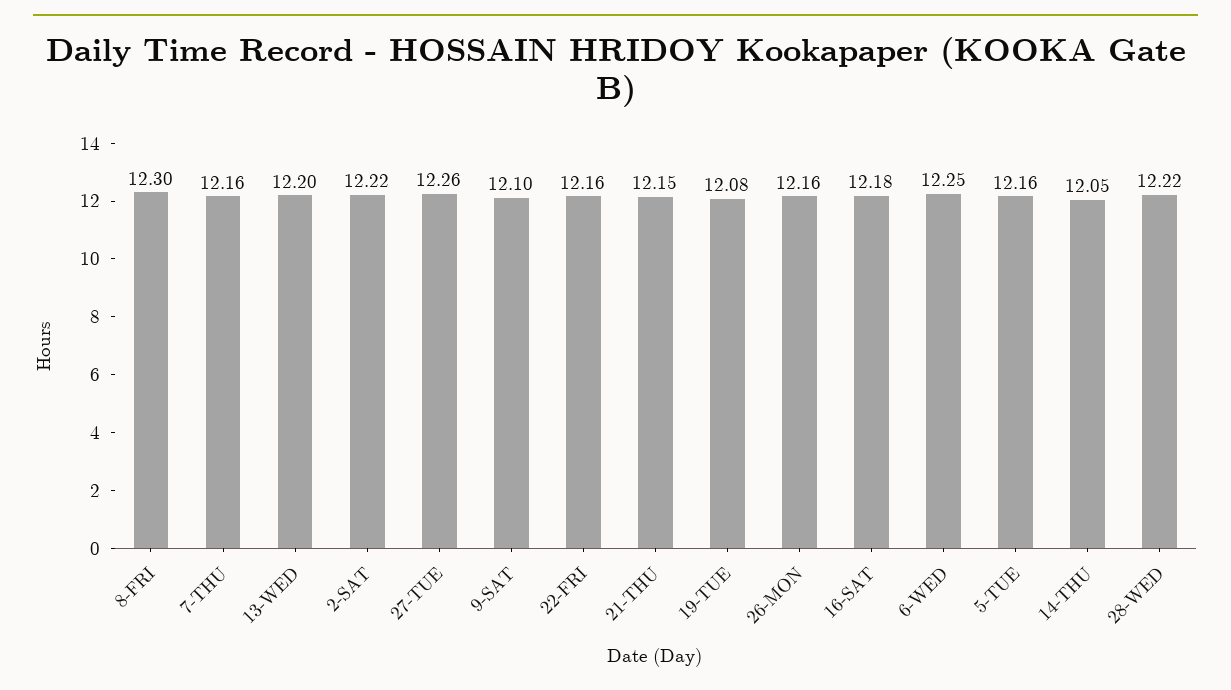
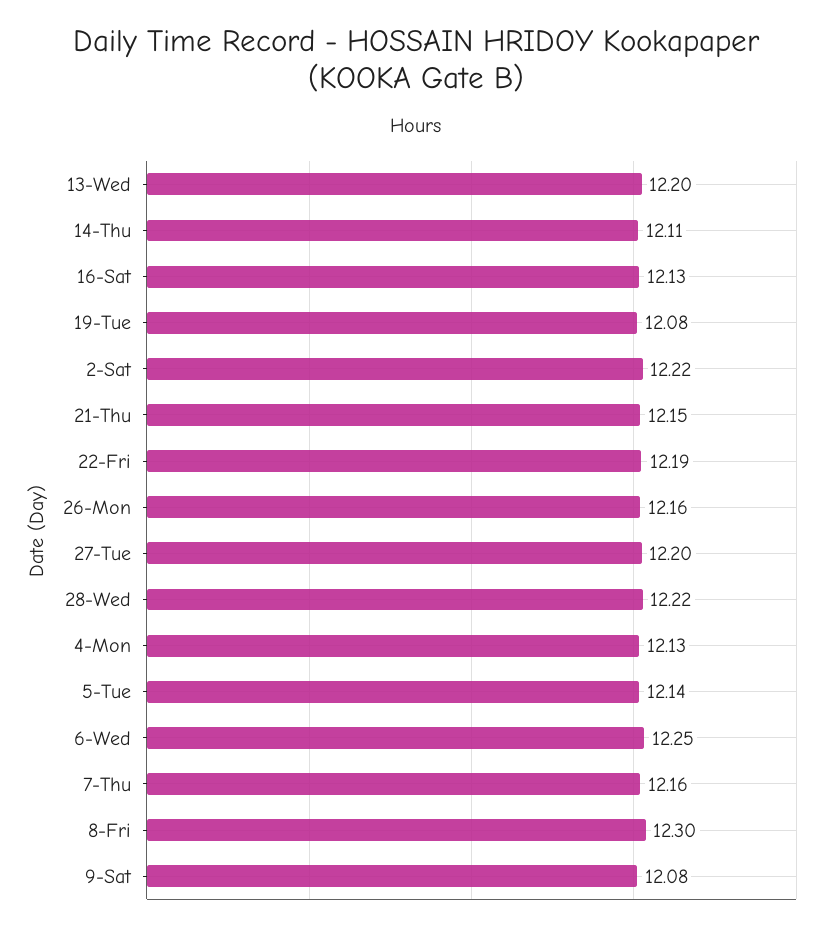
27-TUE: 12.26 -> 12.2
9-SAT: 12.1 -> 12.08
22-FRI: 12.16 -> 12.19
16-SAT: 12.18 -> 12.13
5-TUE: 12.16 -> 12.14
14-THU: 12.05 -> 12.11
4-Mon: none -> 12.13

